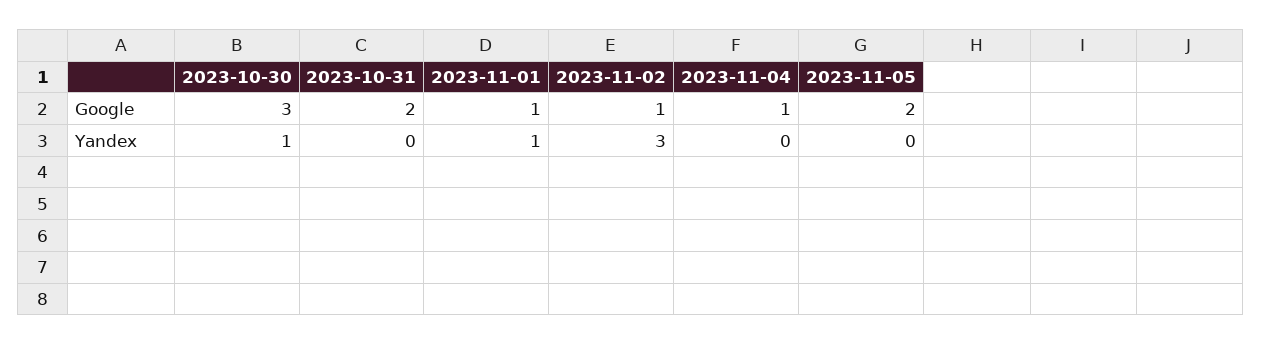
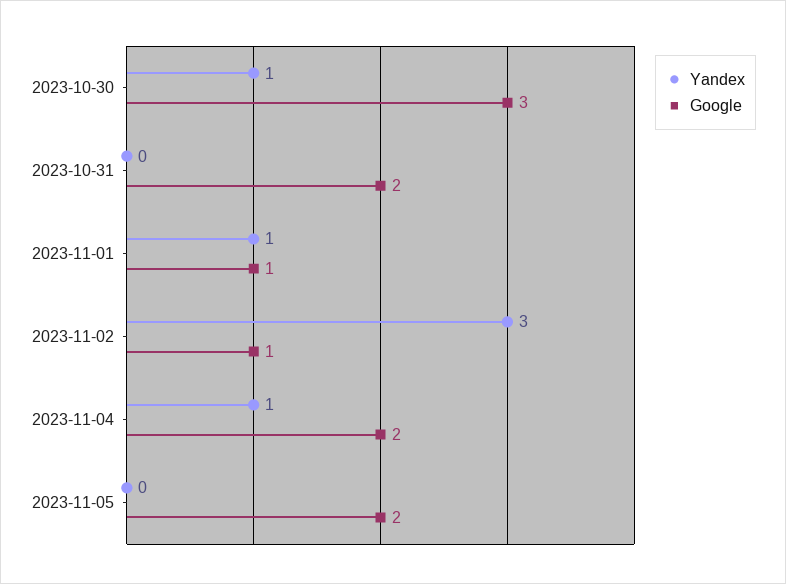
Google, 2023-11-04: 1 -> 2
Yandex, 2023-11-04: 0 -> 1

